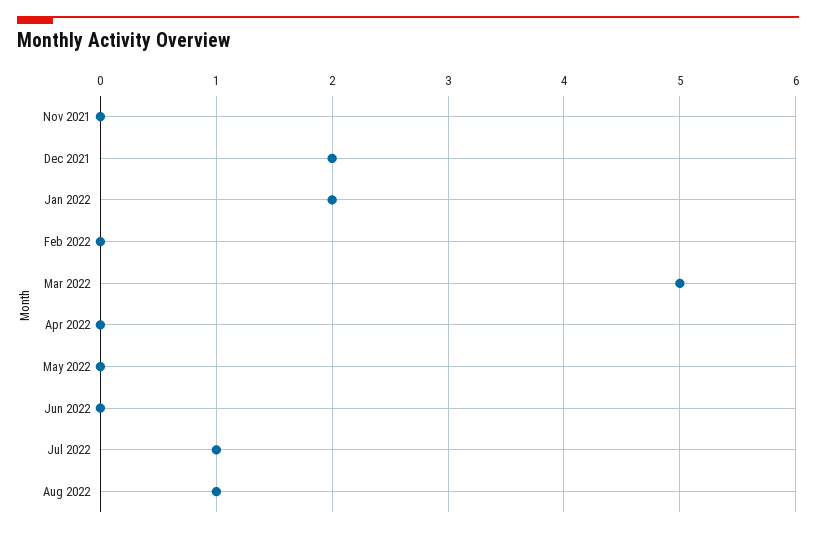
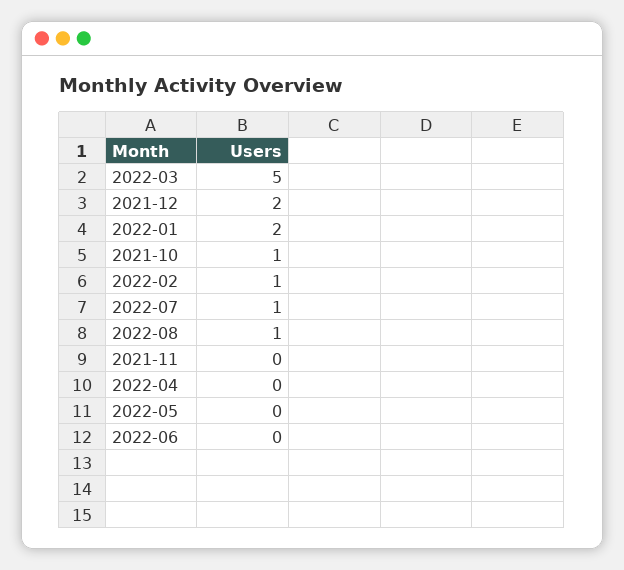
Feb 2022: 0 -> 1
2021-10: none -> 1

